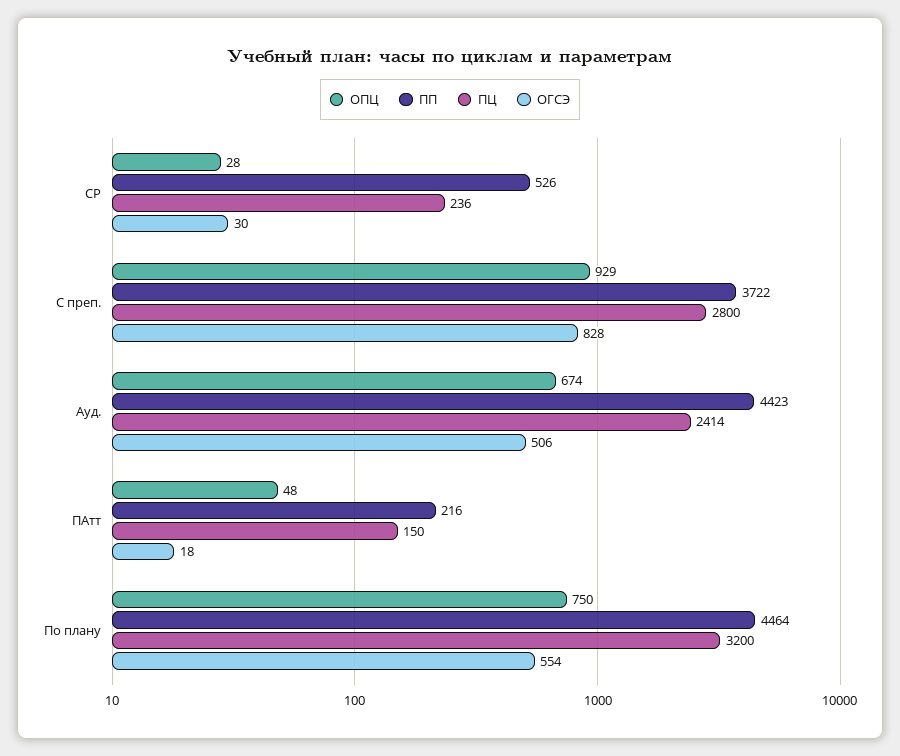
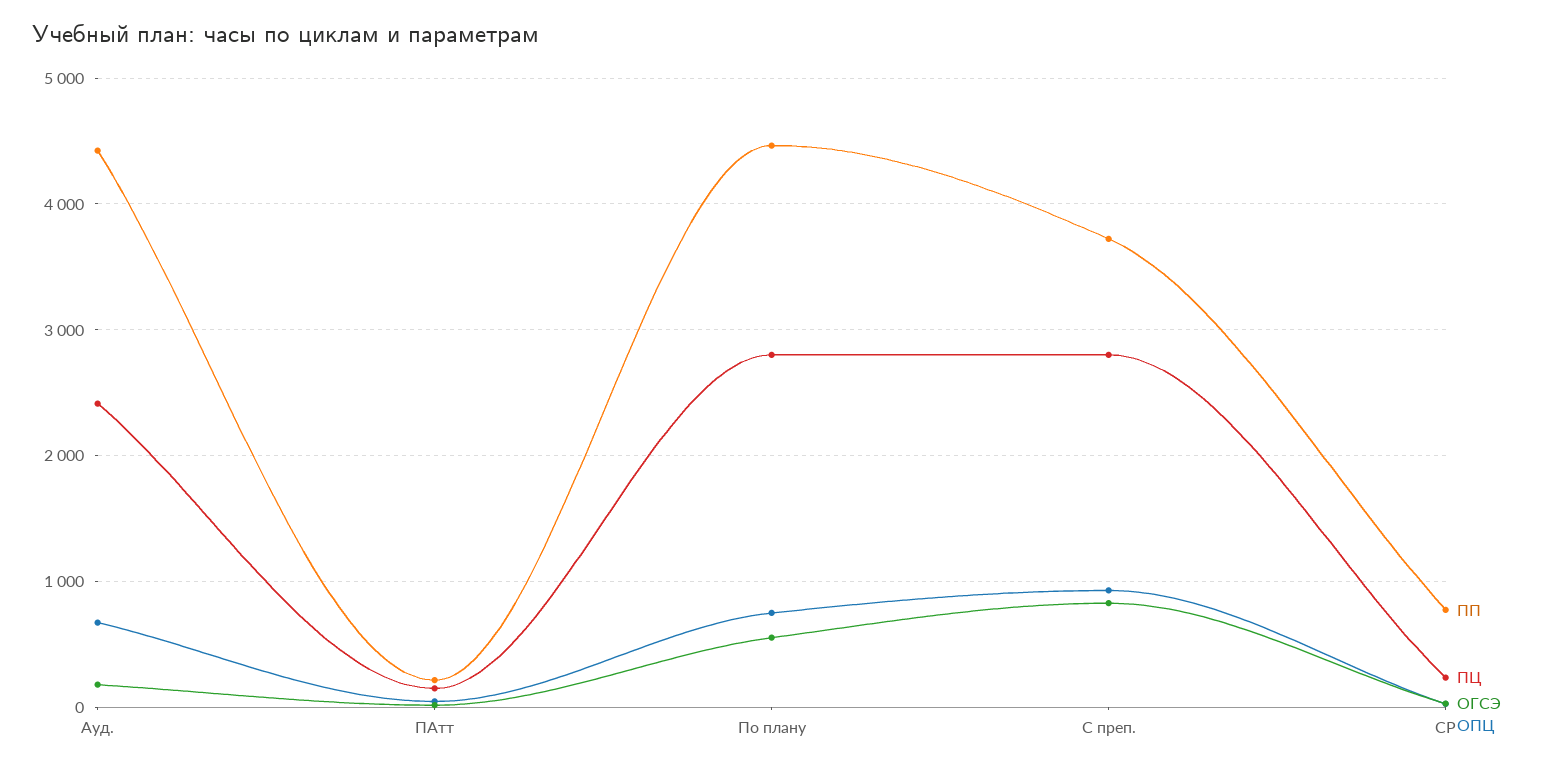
ПП, СР: 526 -> 800
ОГСЭ, Ауд.: 506 -> 200
ПЦ, По плану: 3200 -> 2800

